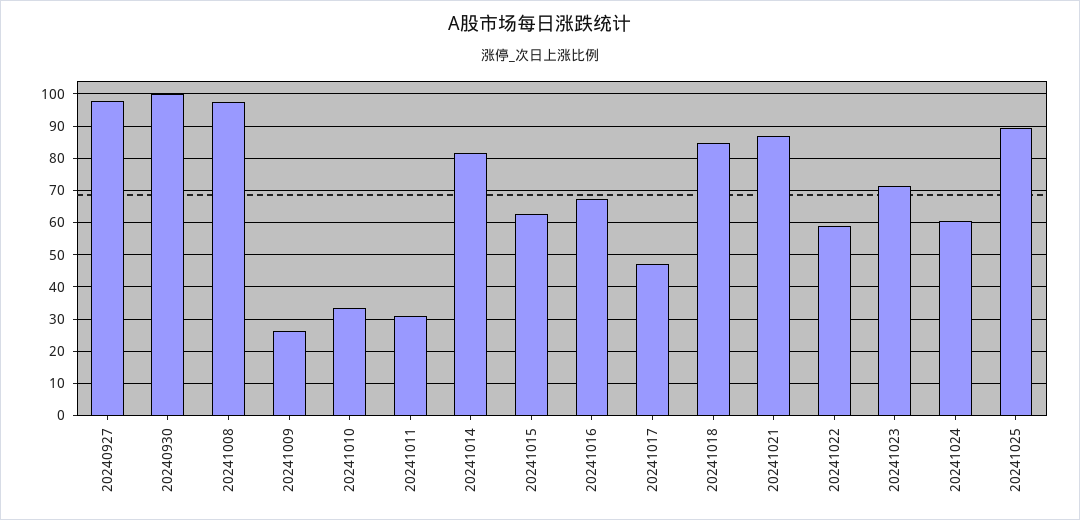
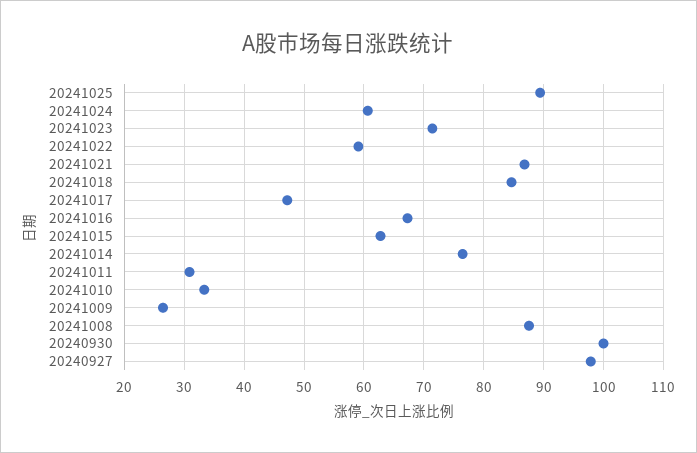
20241008: 98 -> 88
20241014: 82 -> 76

